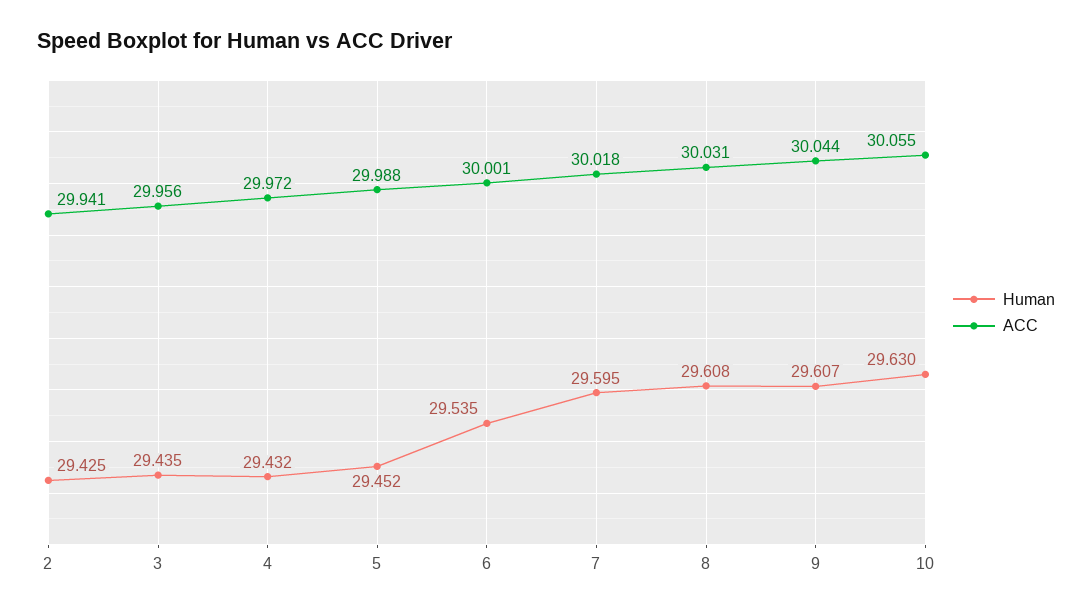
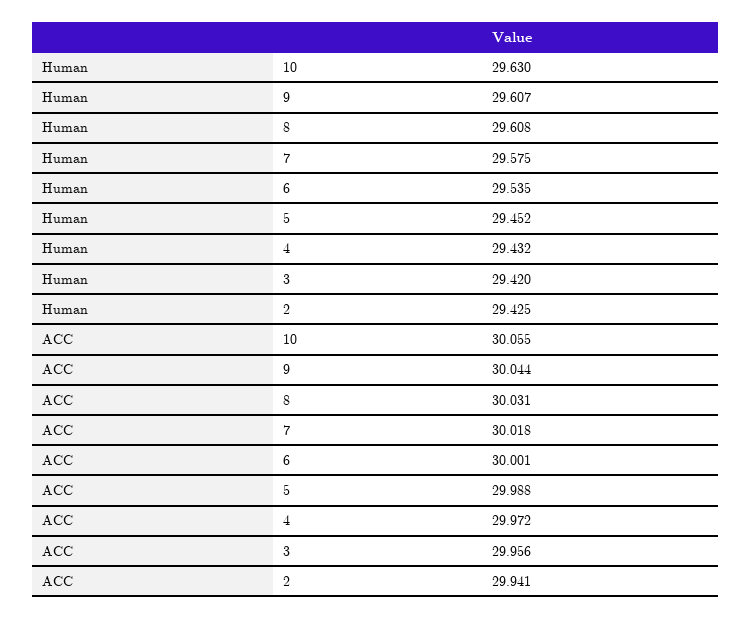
Human, 3: 29.435 -> 29.42
Human, 7: 29.595 -> 29.575

